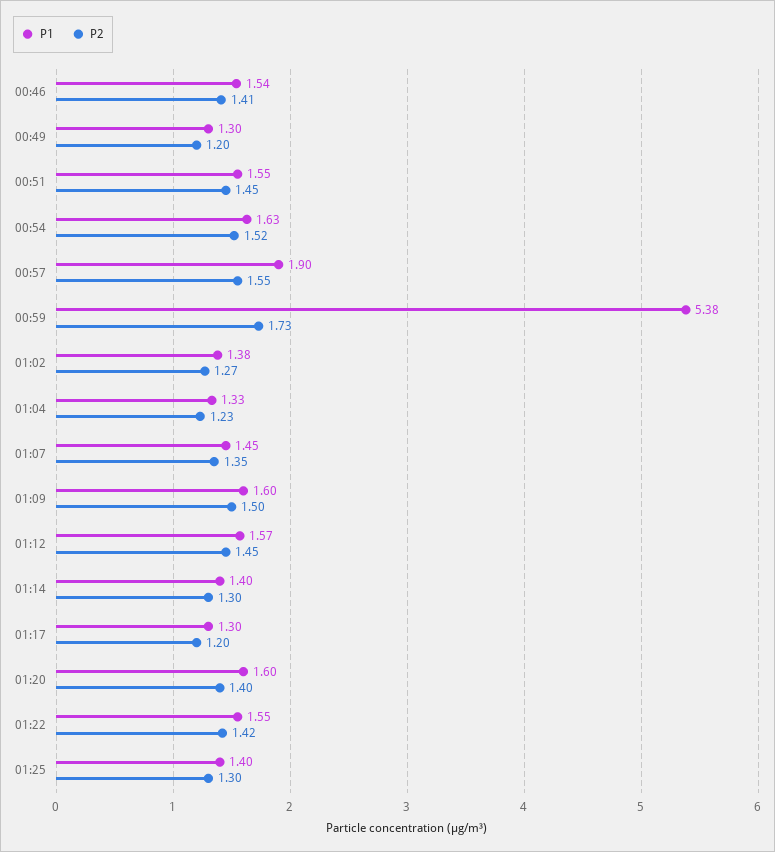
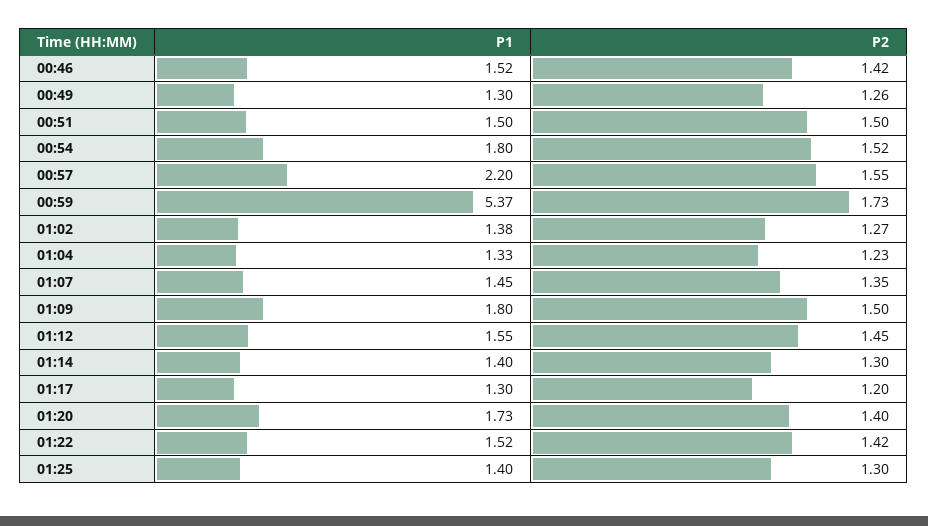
P1, 00:46: 1.54 -> 1.52
P2, 00:46: 1.41 -> 1.42
P2, 00:49: 1.2 -> 1.26
P1, 00:51: 1.55 -> 1.5
P2, 00:51: 1.45 -> 1.5
P1, 00:54: 1.63 -> 1.8
P1, 00:57: 1.9 -> 2.2
P1, 00:59: 5.38 -> 5.37
P1, 01:09: 1.6 -> 1.8
P1, 01:12: 1.57 -> 1.55
P1, 01:20: 1.6 -> 1.73
P1, 01:22: 1.55 -> 1.52

